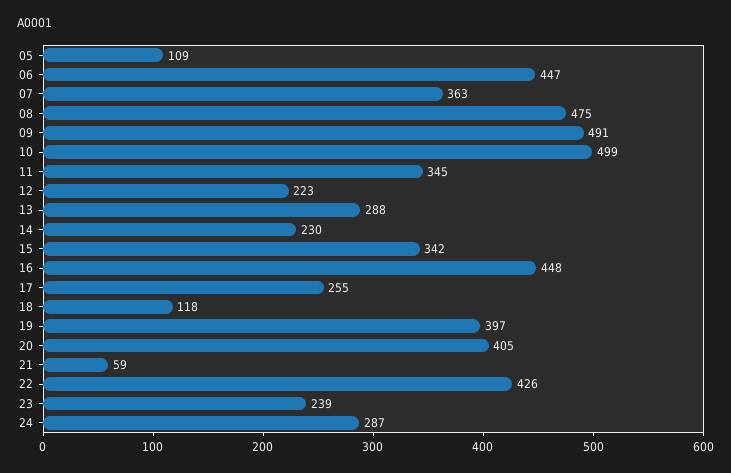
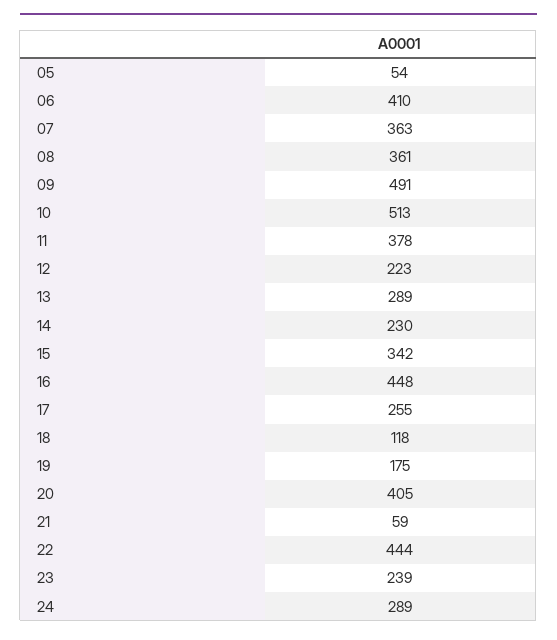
05: 109 -> 54
06: 447 -> 410
08: 475 -> 361
10: 499 -> 513
11: 345 -> 378
13: 288 -> 289
19: 397 -> 175
22: 426 -> 444
24: 287 -> 289

